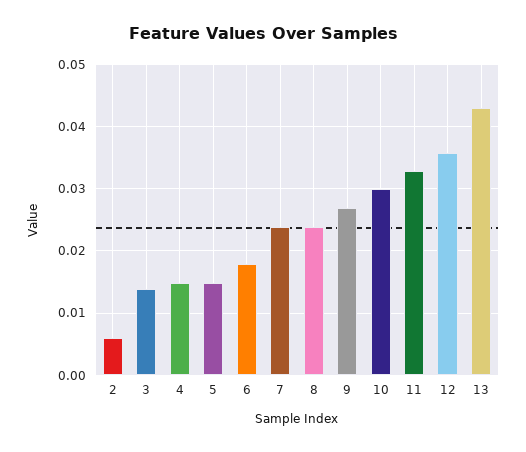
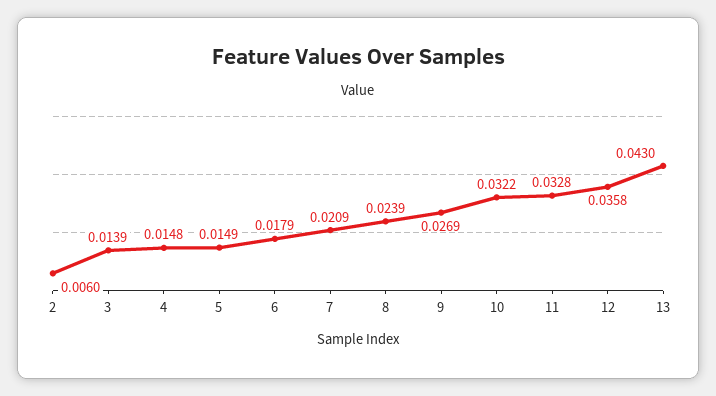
7: 0.024 -> 0.0209
10: 0.03 -> 0.0322

